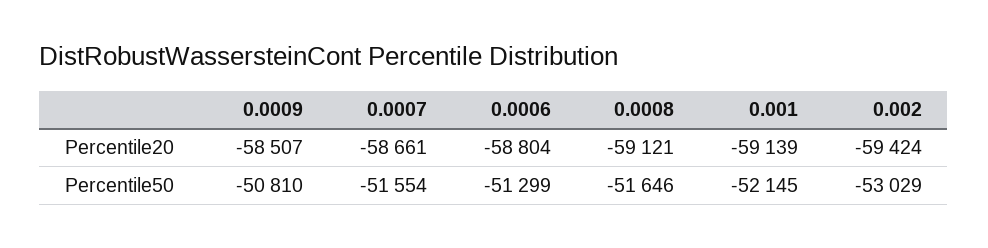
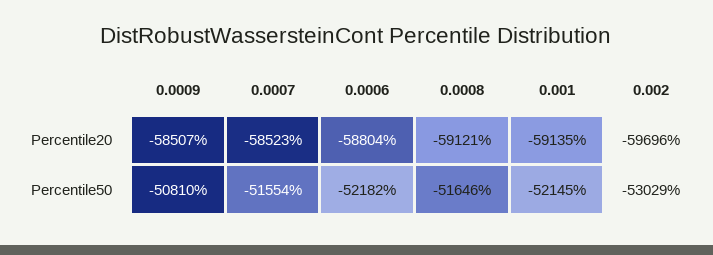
0.0007, Percentile20: -58661 -> -58523
0.001, Percentile20: -59139 -> -59135
0.002, Percentile20: -59424 -> -59696
0.0006, Percentile50: -51299 -> -52182

